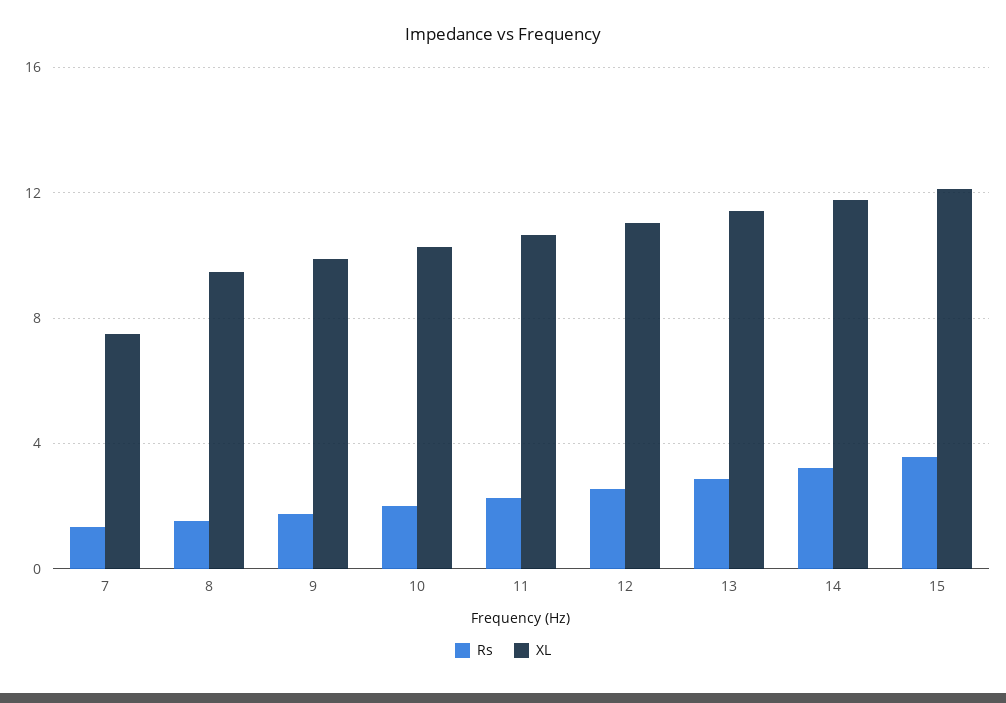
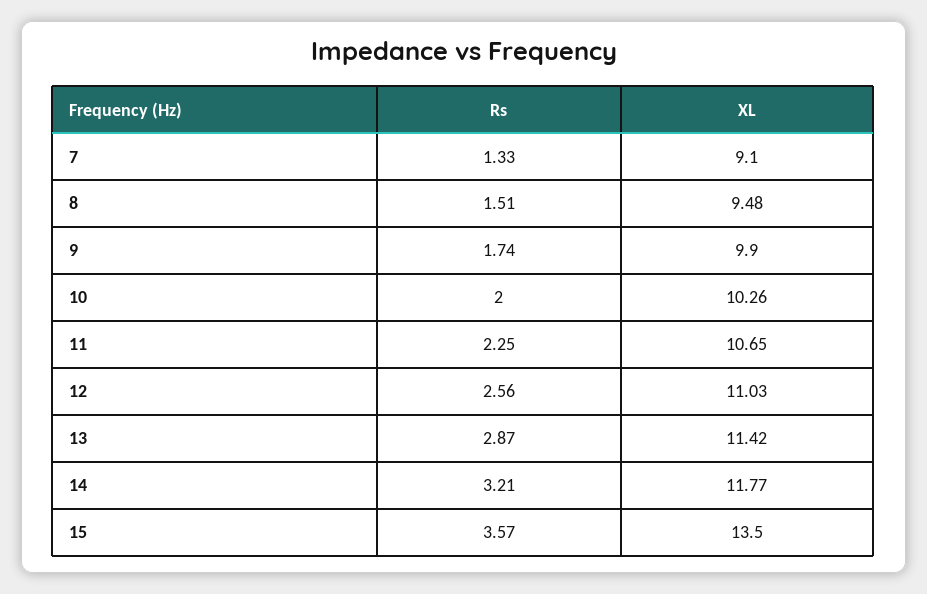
XL, 7: 7.5 -> 9.1
XL, 15: 12 -> 13.5

